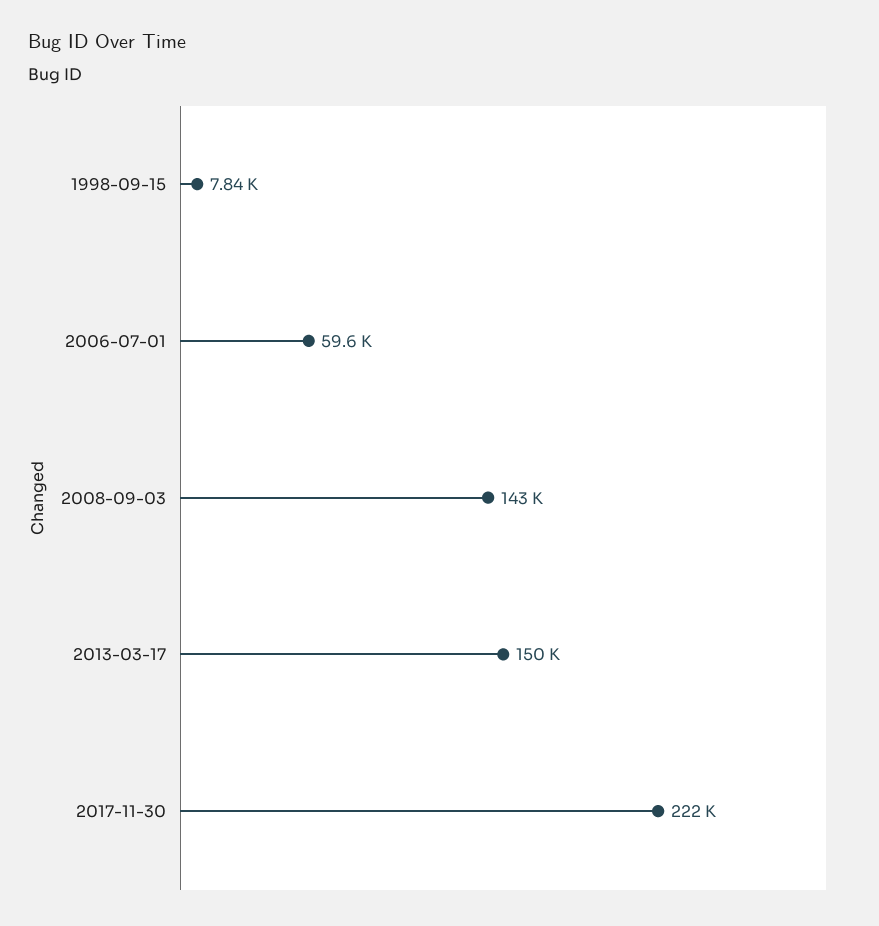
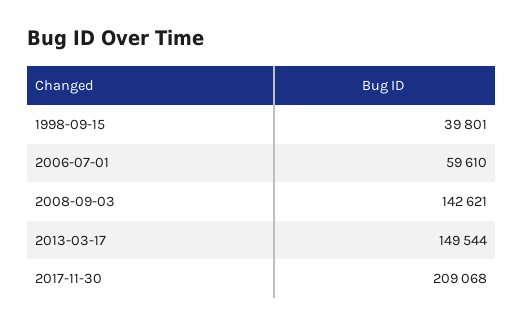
1998-09-15: 7840 -> 39801
2017-11-30: 222000 -> 209068

